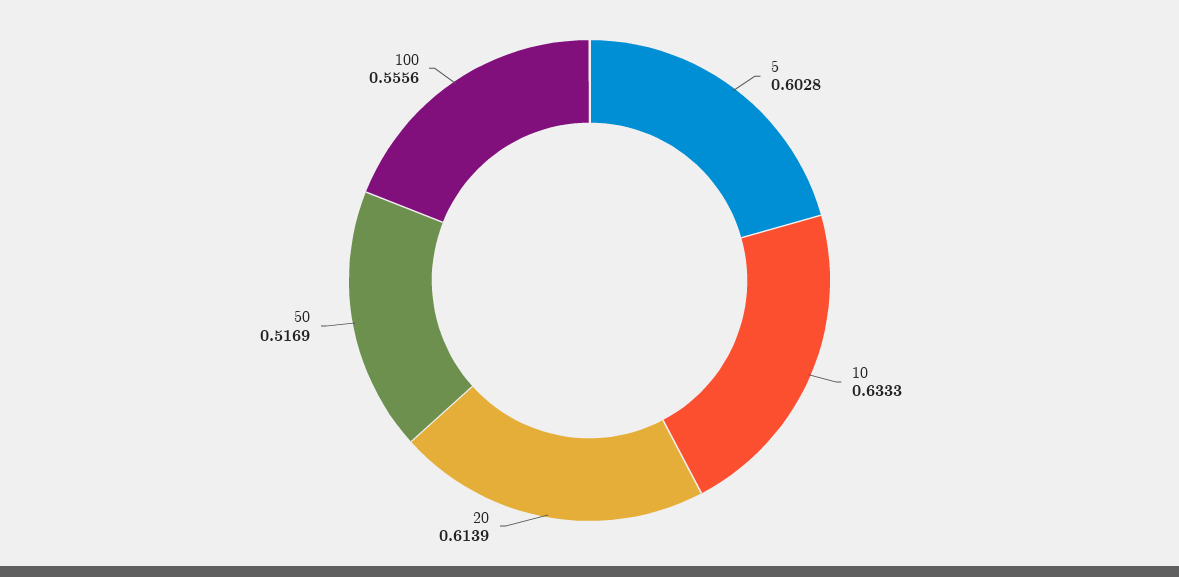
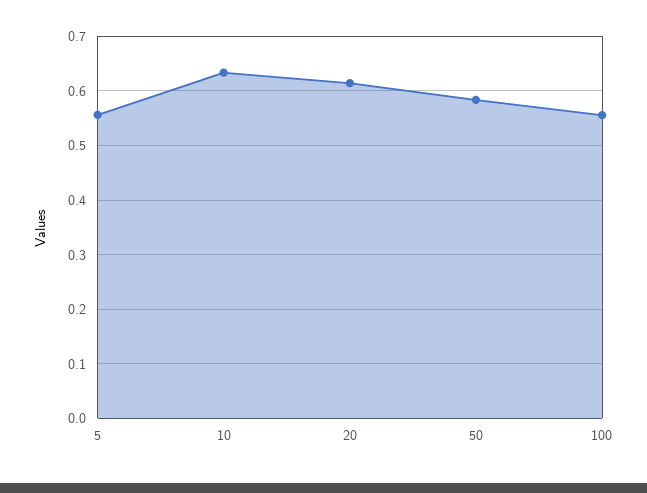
5: 0.6028 -> 0.56
50: 0.5169 -> 0.58

